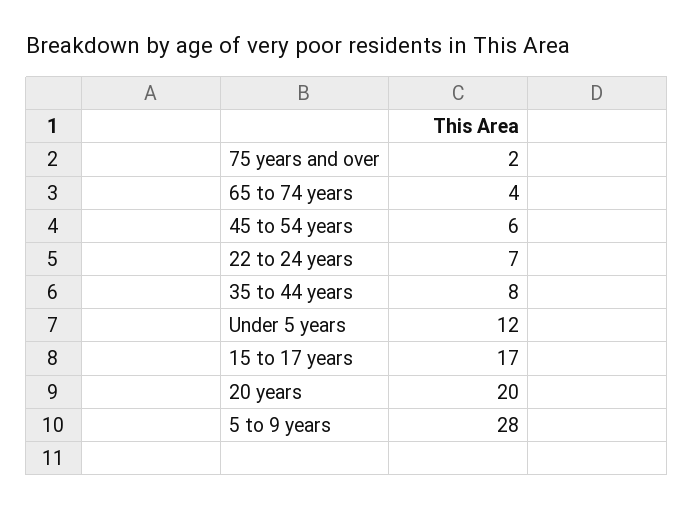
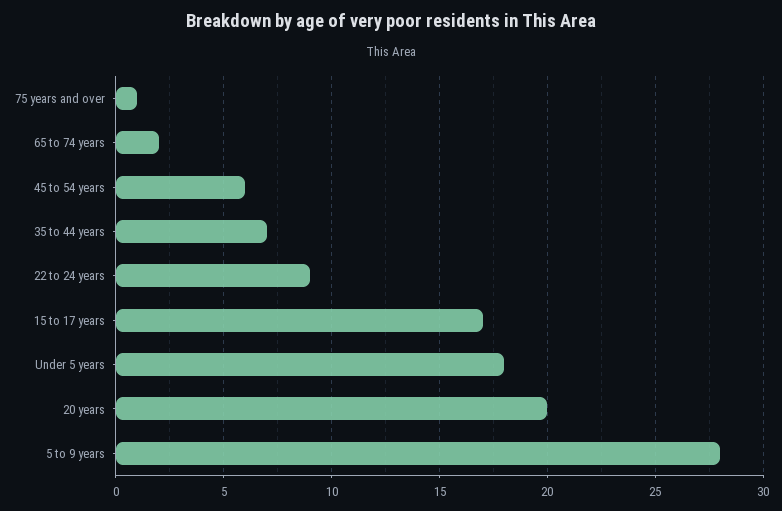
75 years and over: 2 -> 1
65 to 74 years: 4 -> 2
22 to 24 years: 7 -> 9
35 to 44 years: 8 -> 7
Under 5 years: 12 -> 18

